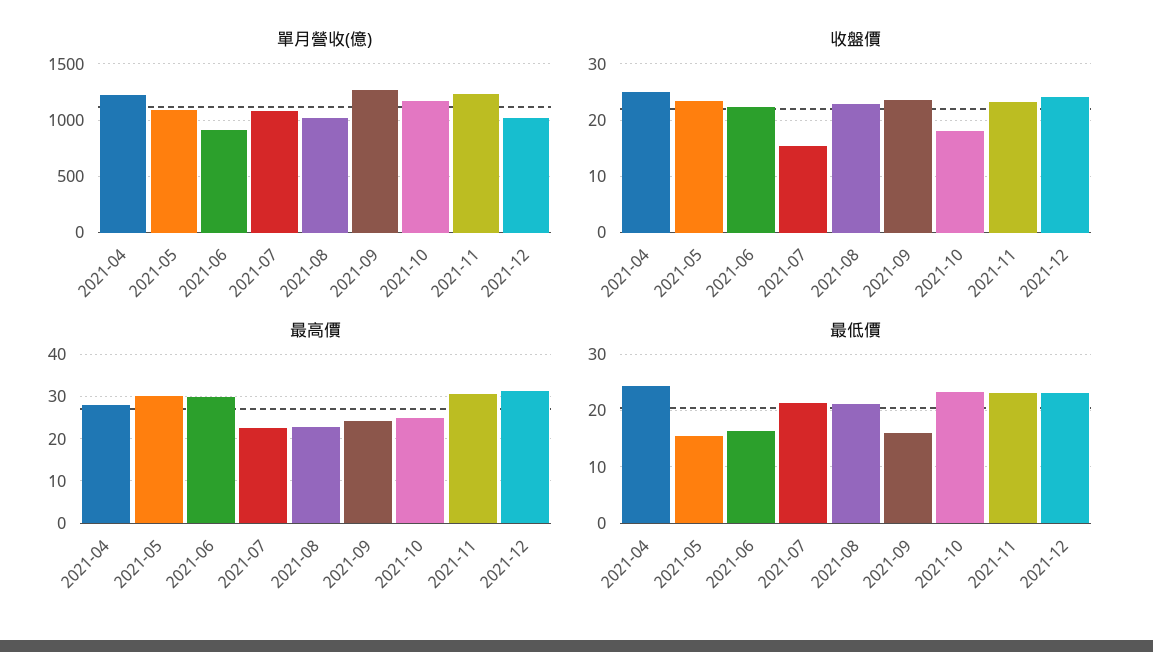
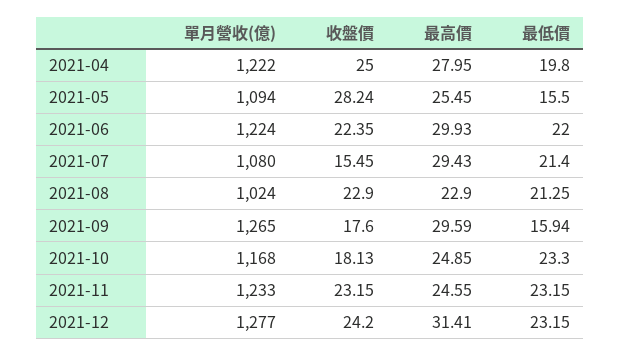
單月營收(億), 2021-06: 900 -> 1224
單月營收(億), 2021-12: 1000 -> 1277
收盤價, 2021-05: 24 -> 28.24
收盤價, 2021-09: 24 -> 17.6
最高價, 2021-05: 30 -> 25.45
最高價, 2021-07: 22 -> 29.43
最高價, 2021-09: 24 -> 29.59
最高價, 2021-11: 30 -> 24.55
最低價, 2021-04: 24 -> 19.8
最低價, 2021-06: 16 -> 22

